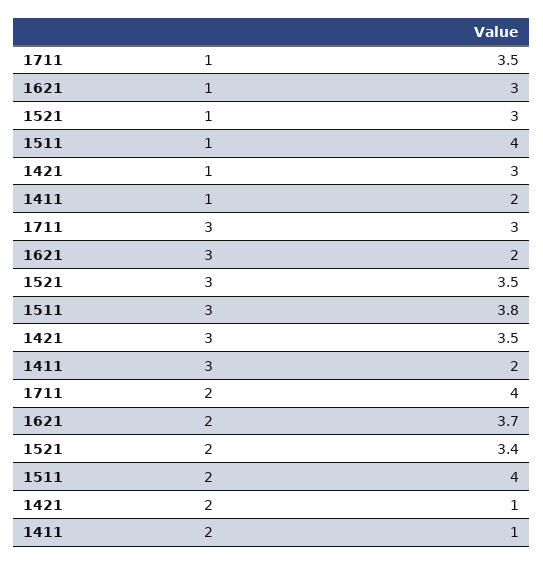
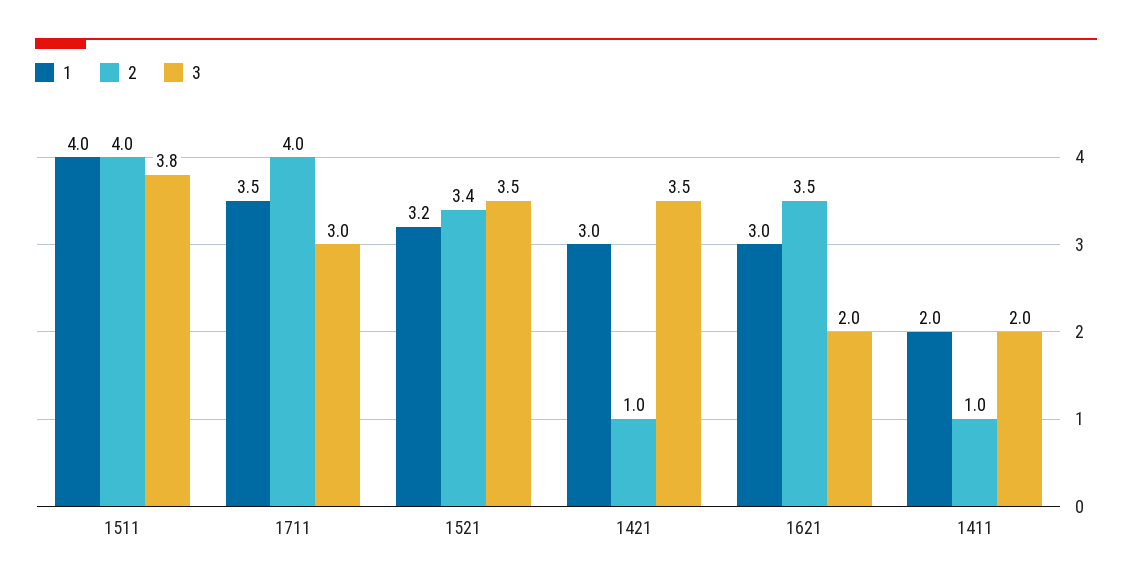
1, 1521: 3 -> 3.2
2, 1621: 3.7 -> 3.5

